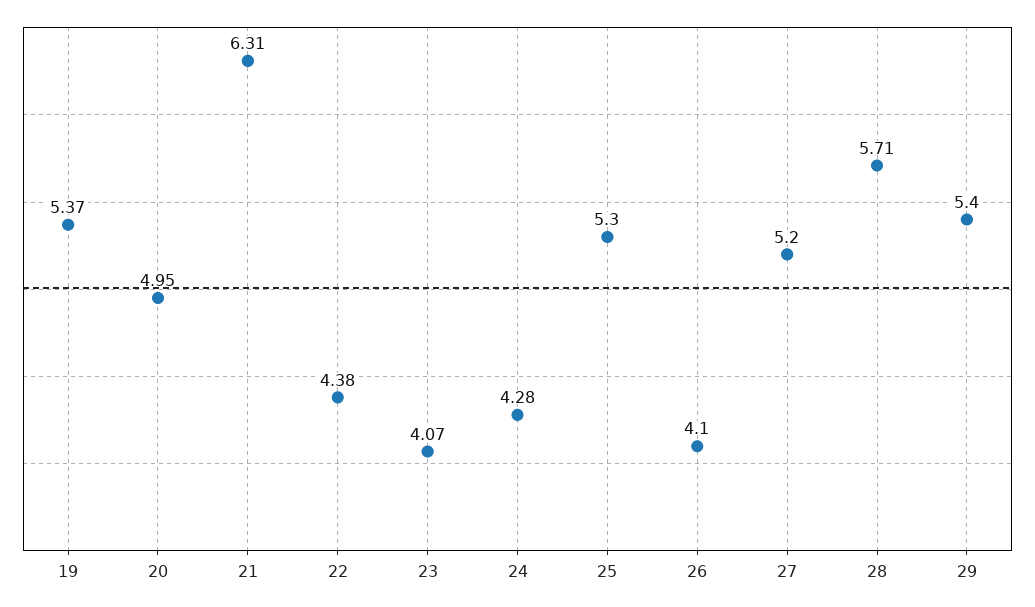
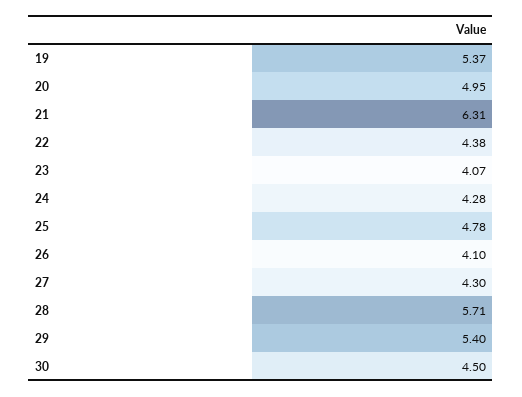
25: 5.3 -> 4.78
27: 5.2 -> 4.3
30: none -> 4.5

